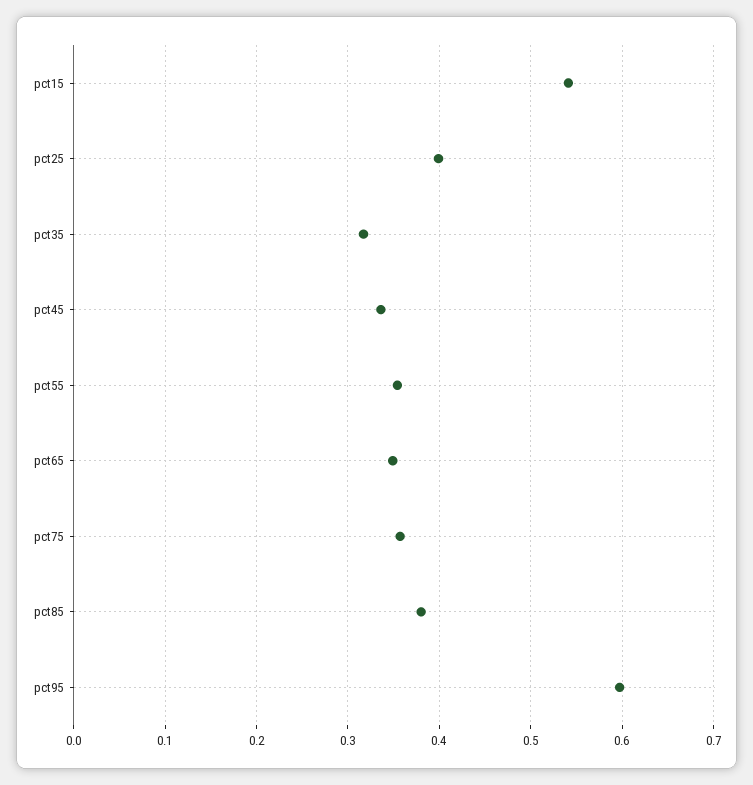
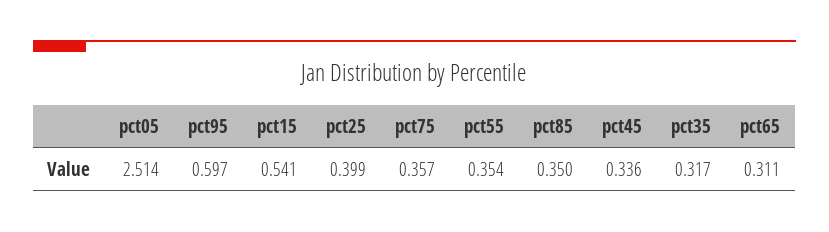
pct65: 0.35 -> 0.311
pct85: 0.38 -> 0.35
pct05: none -> 2.514

